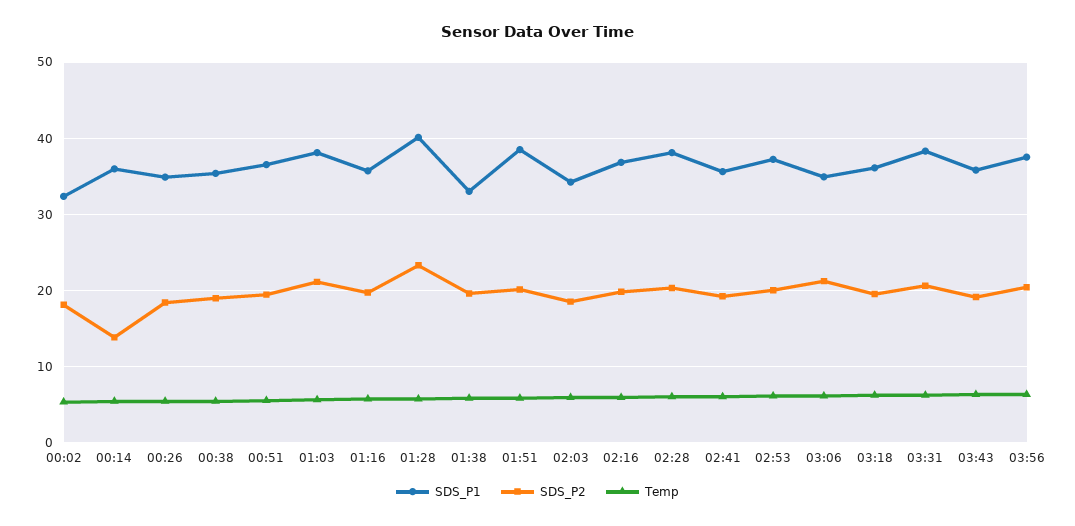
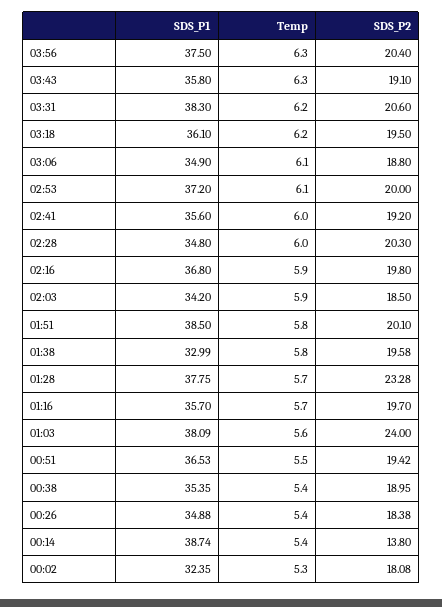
SDS_P1, 00:14: 36 -> 38.74
SDS_P2, 01:03: 21 -> 24
SDS_P1, 01:28: 40 -> 37.75
SDS_P1, 02:28: 38 -> 34.8
SDS_P2, 03:06: 21 -> 18.8

